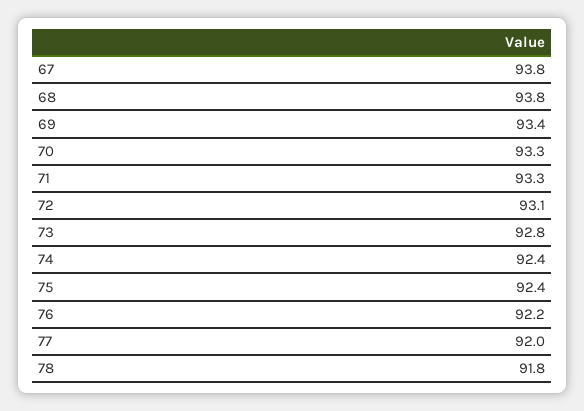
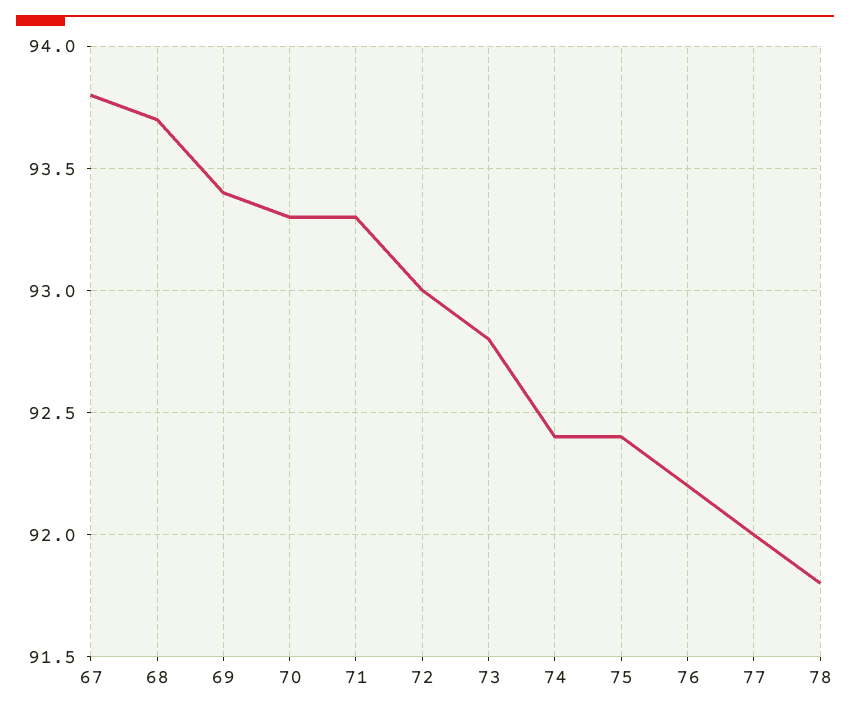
68: 93.8 -> 93.7
72: 93.1 -> 93

